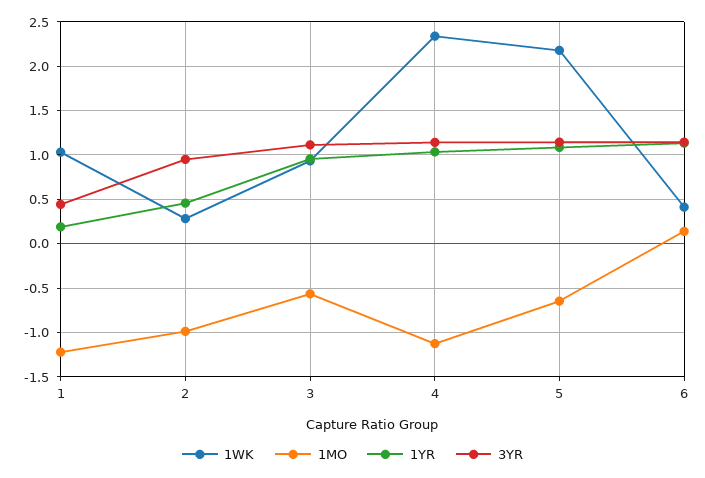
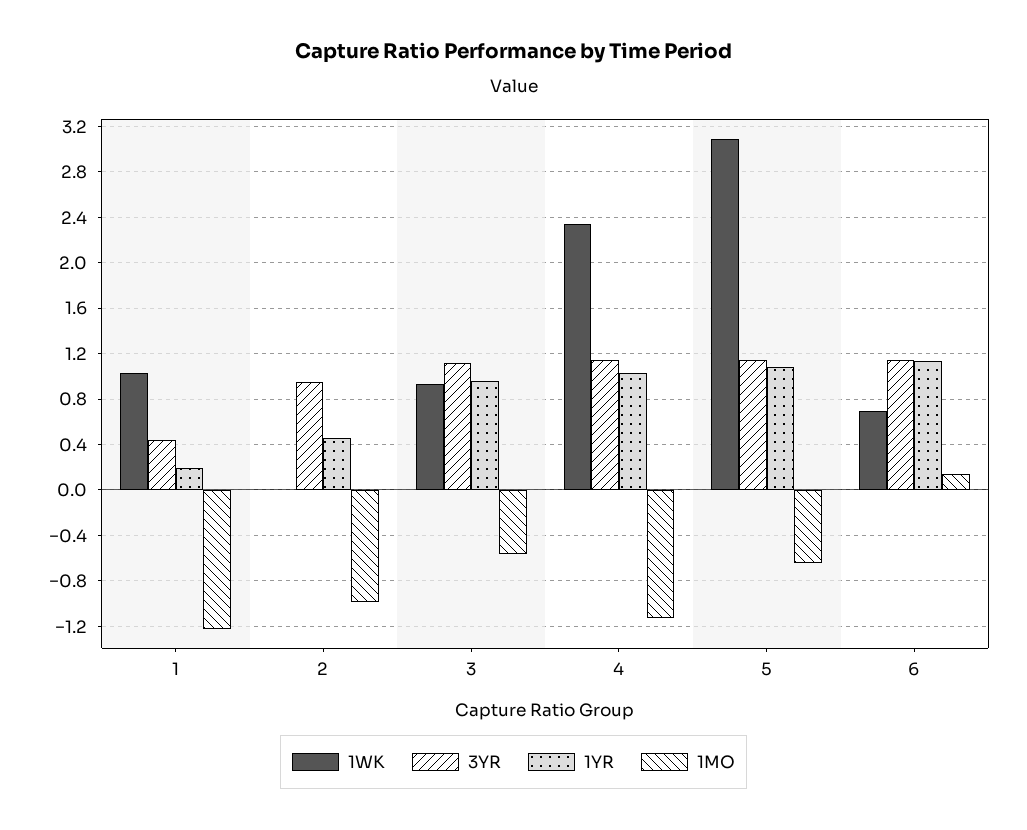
1WK, 2: 0.3 -> 0
1WK, 5: 2.2 -> 3.1
1WK, 6: 0.4 -> 0.7

